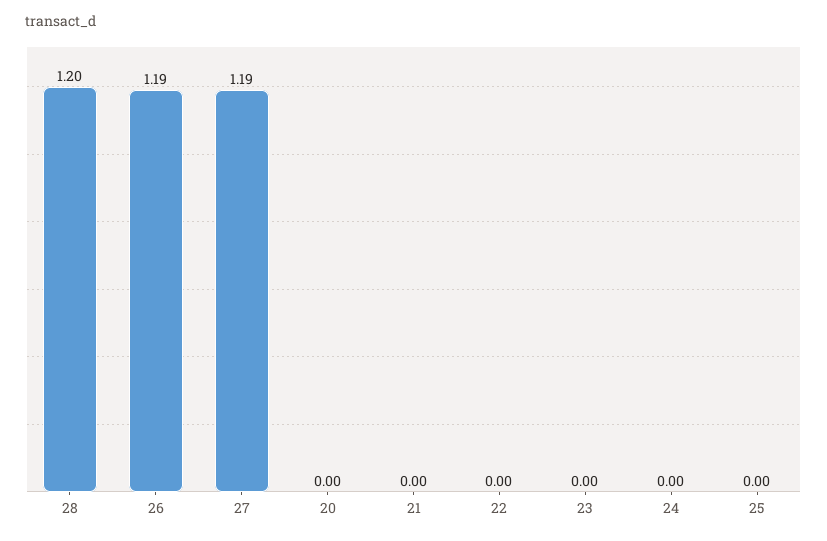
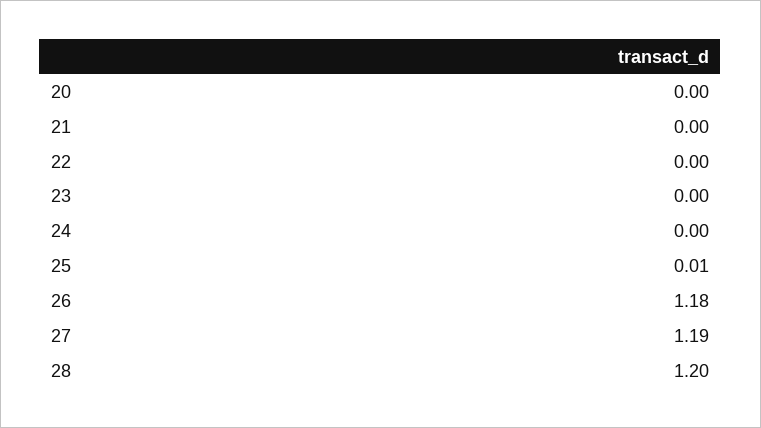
26: 1.19 -> 1.18
25: 0 -> 0.01

